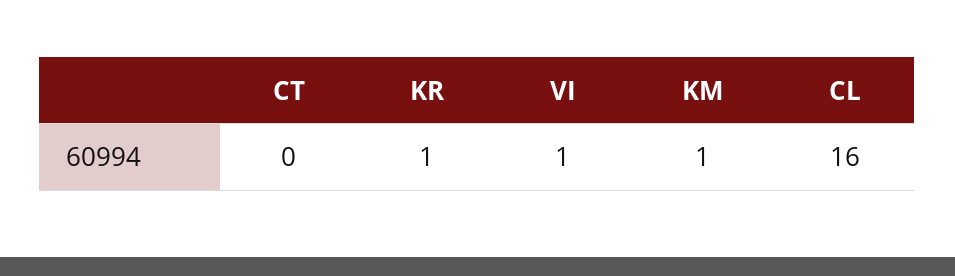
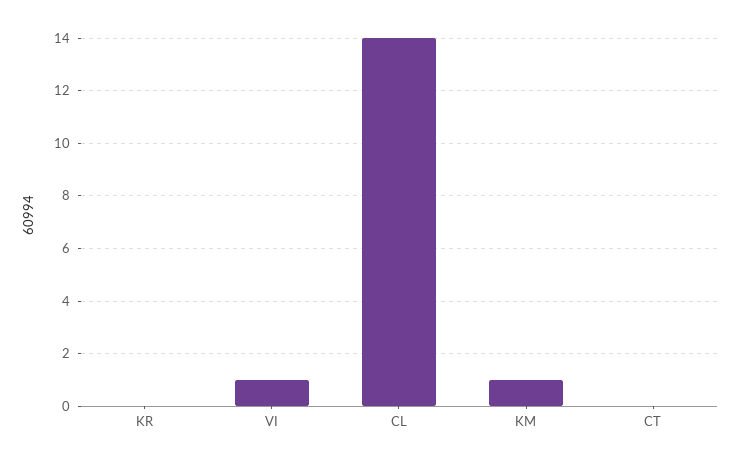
KR: 1 -> 0
CL: 16 -> 14

